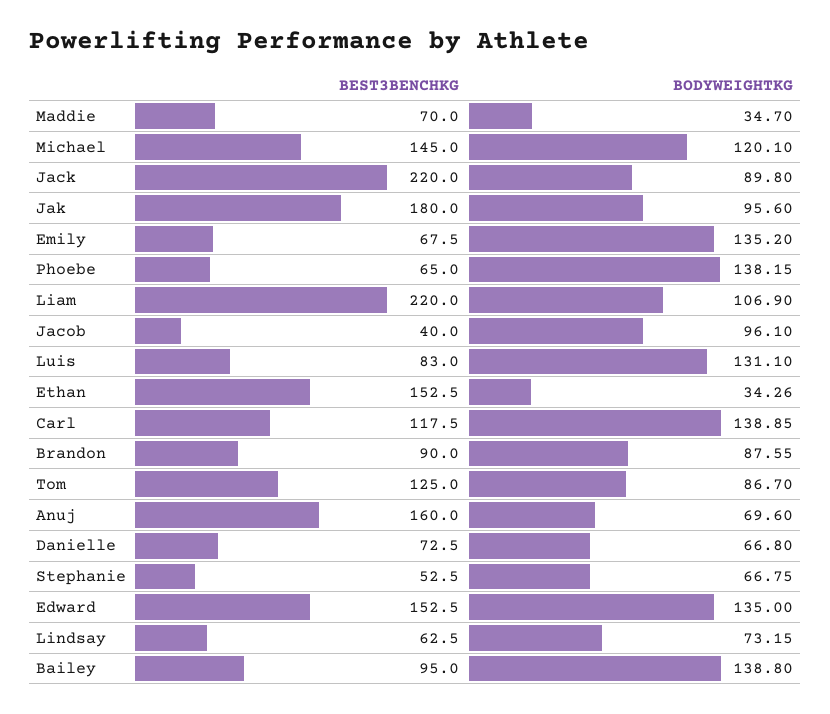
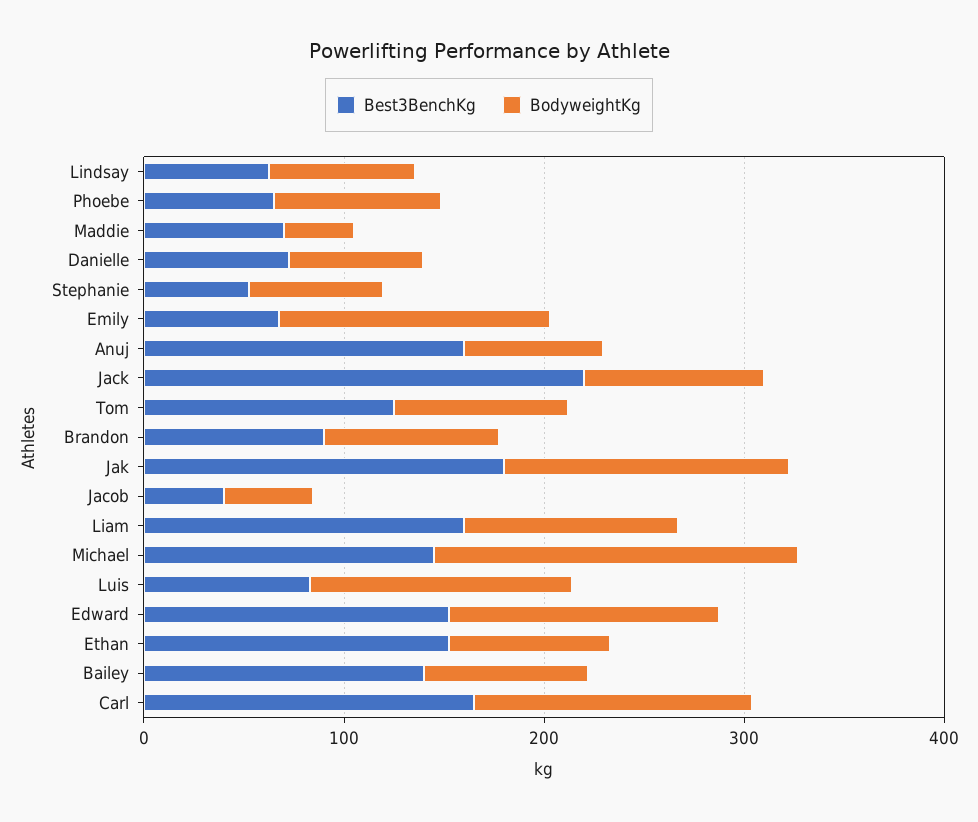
BODYWEIGHTKG, Michael: 120.1 -> 180
BODYWEIGHTKG, Jak: 95.6 -> 140
BODYWEIGHTKG, Phoebe: 138.15 -> 80
BEST3BENCHKG, Liam: 220 -> 160
BODYWEIGHTKG, Jacob: 96.1 -> 40
BODYWEIGHTKG, Ethan: 34.26 -> 80
BEST3BENCHKG, Carl: 117.5 -> 160
BEST3BENCHKG, Bailey: 95 -> 140
BODYWEIGHTKG, Bailey: 138.8 -> 80

